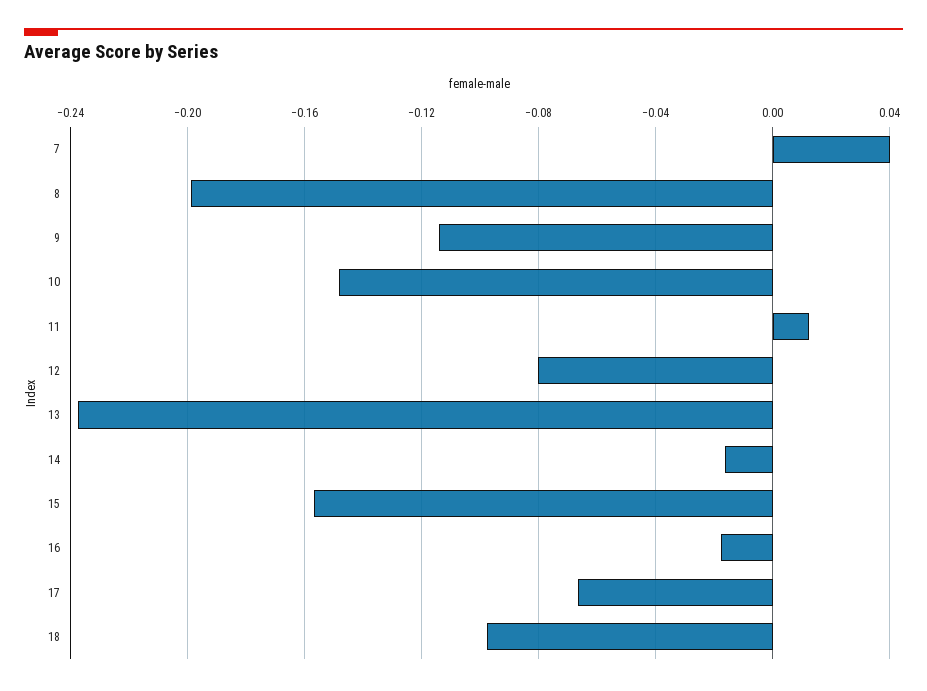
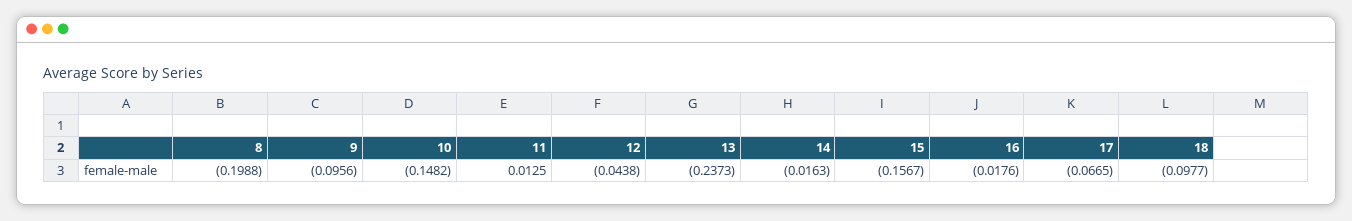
7: 0.04 -> none
9: -0.115 -> -0.0956
12: -0.08 -> -0.0438

